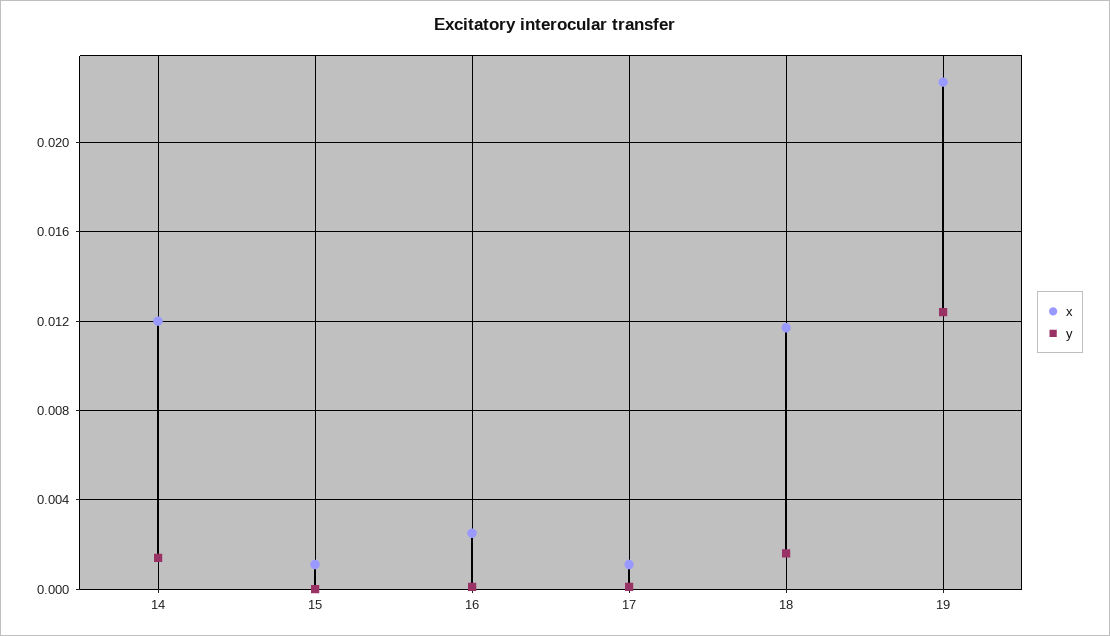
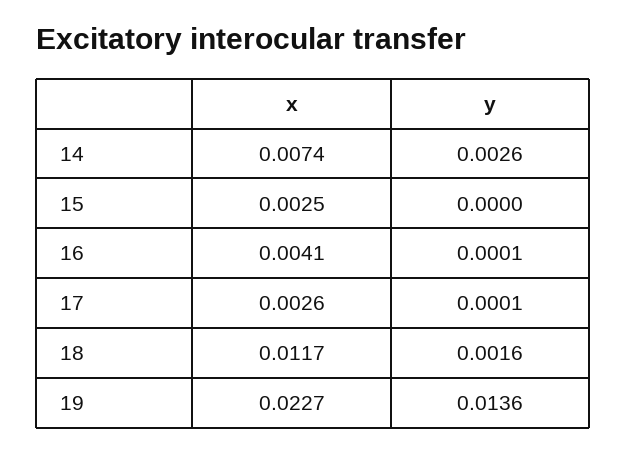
x, 14: 0.012 -> 0.0074
y, 14: 0.0015 -> 0.0026
x, 15: 0.001 -> 0.0025
x, 16: 0.0025 -> 0.0041
x, 17: 0.001 -> 0.0026
y, 19: 0.0125 -> 0.0136

